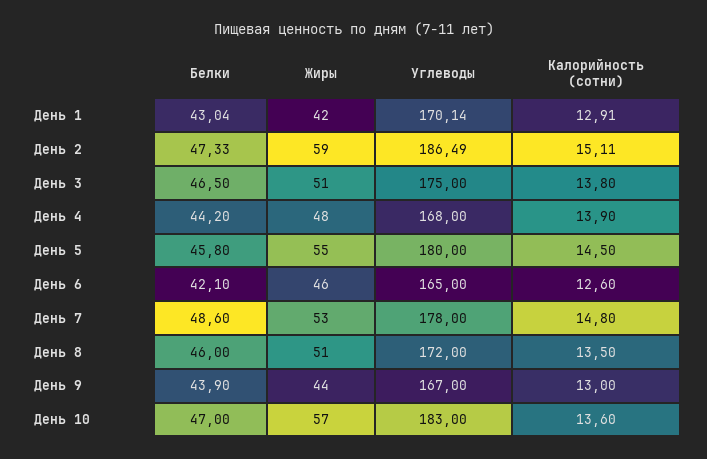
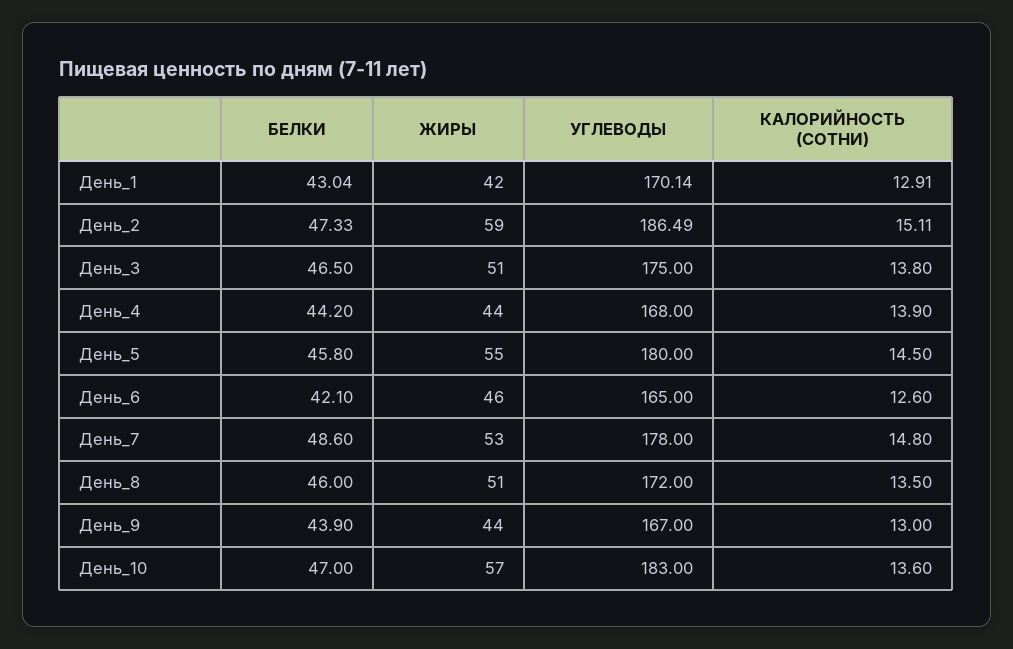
Жиры, День 4: 48 -> 44

